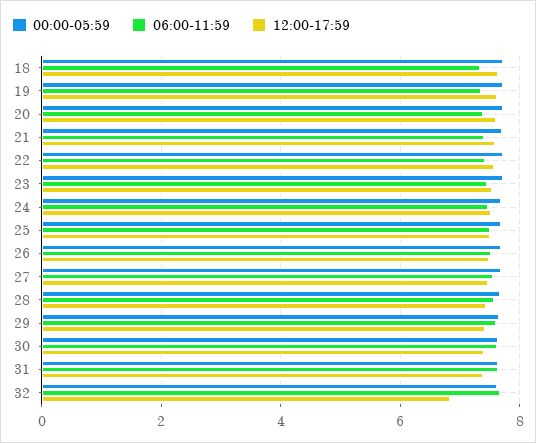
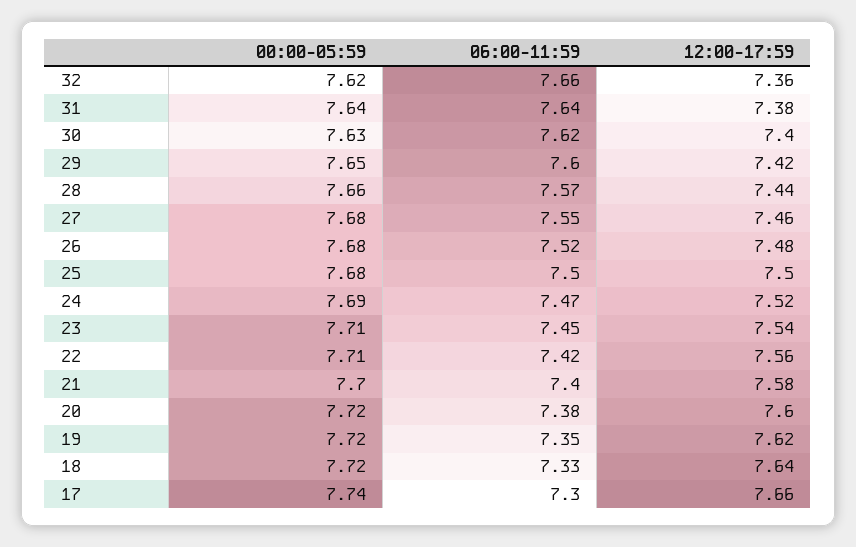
12:00-17:59, 32: 6.8 -> 7.36
00:00-05:59, 17: none -> 7.74
06:00-11:59, 17: none -> 7.3
12:00-17:59, 17: none -> 7.66

